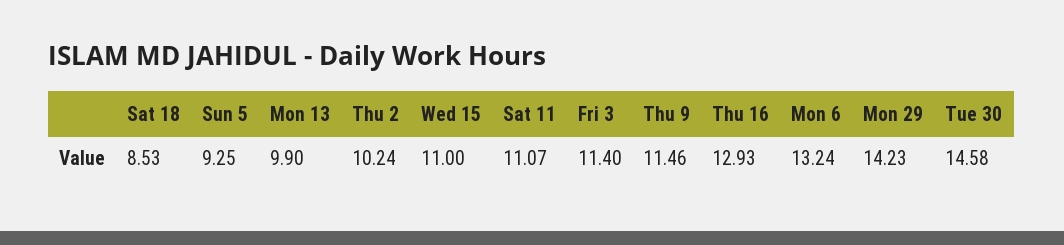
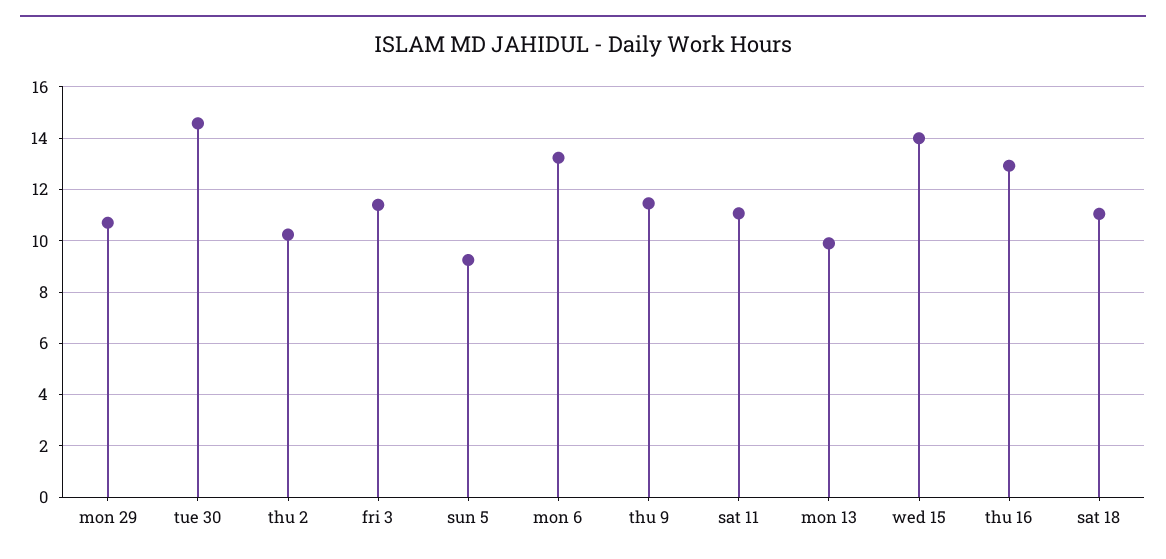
Sat 18: 8.53 -> 11
Wed 15: 11 -> 14
Mon 29: 14.23 -> 10.75

